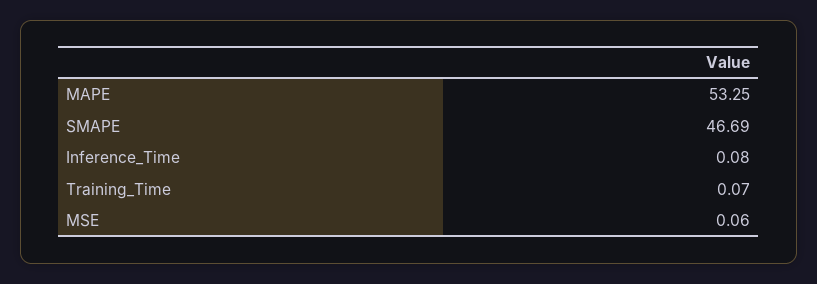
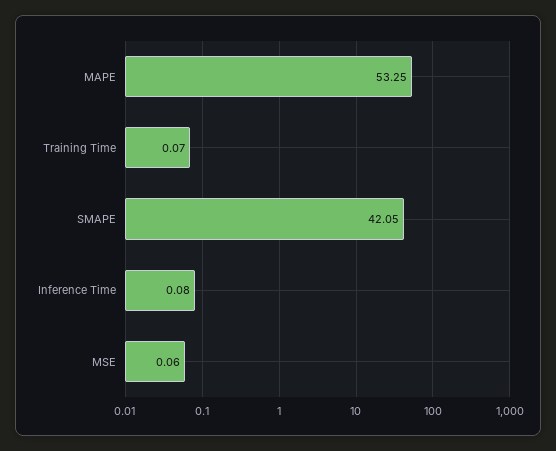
SMAPE: 46.69 -> 42.05

